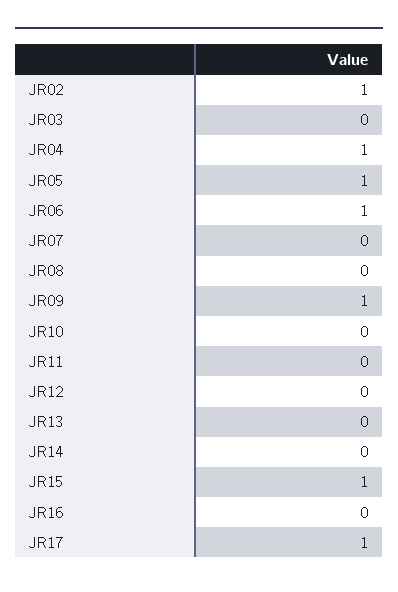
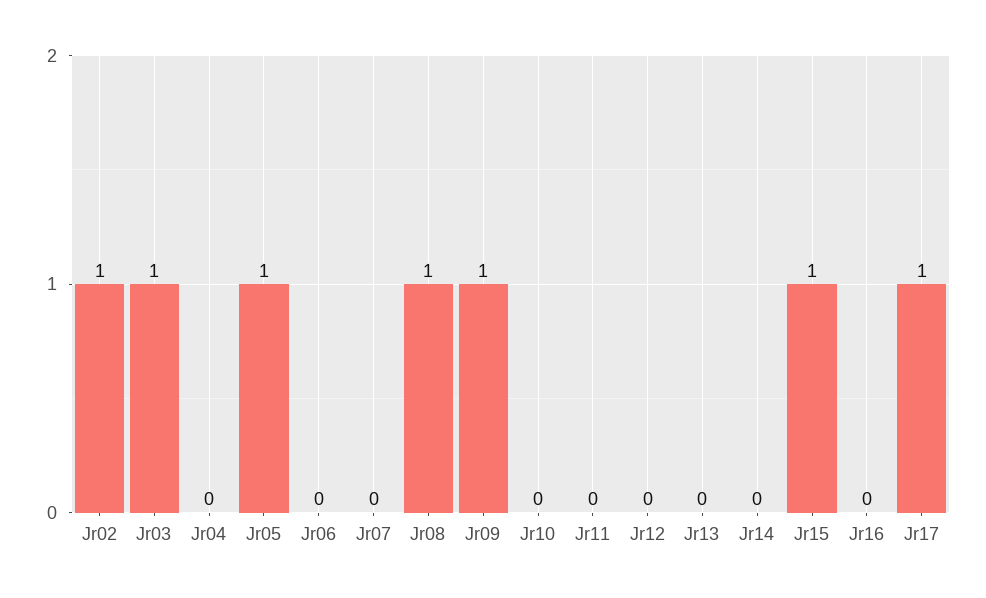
JR03: 0 -> 1
JR04: 1 -> 0
JR06: 1 -> 0
JR08: 0 -> 1

